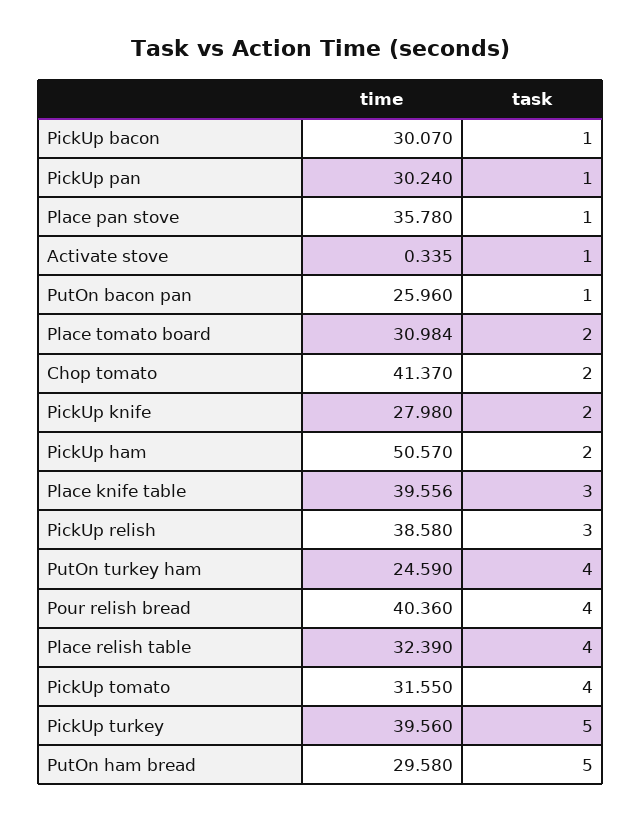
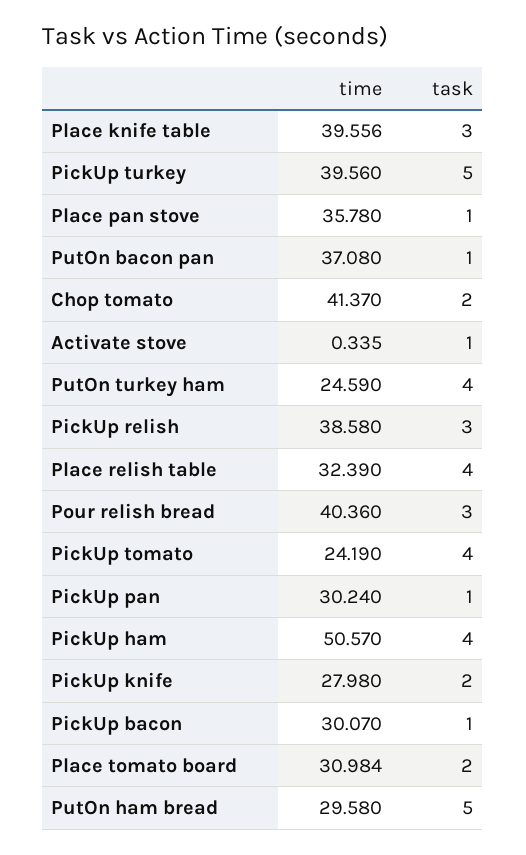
time, PutOn bacon pan: 25.96 -> 37.08
task, PickUp ham: 2 -> 4
task, Pour relish bread: 4 -> 3
time, PickUp tomato: 31.55 -> 24.19

